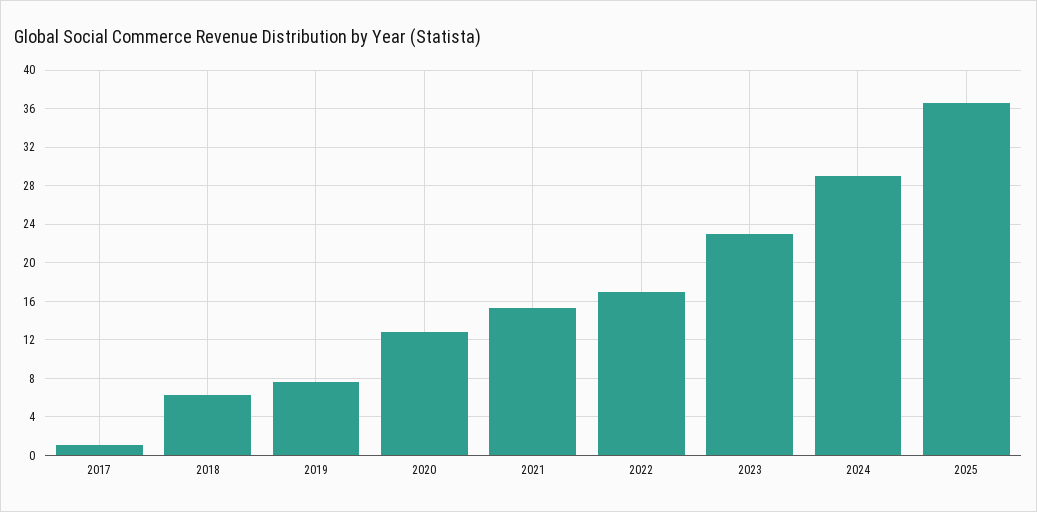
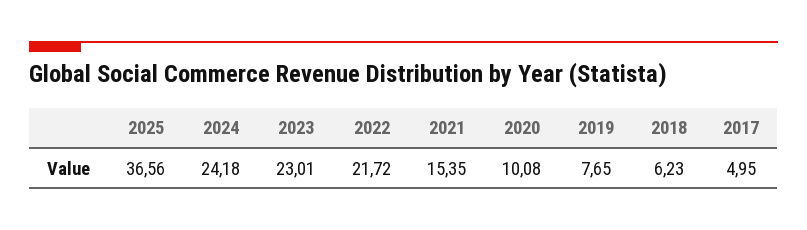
2017: 1 -> 4.95
2020: 13 -> 10.08
2022: 17 -> 21.72
2024: 29 -> 24.18

